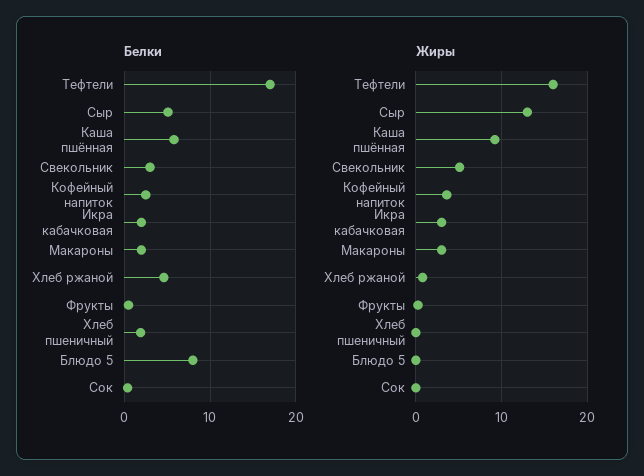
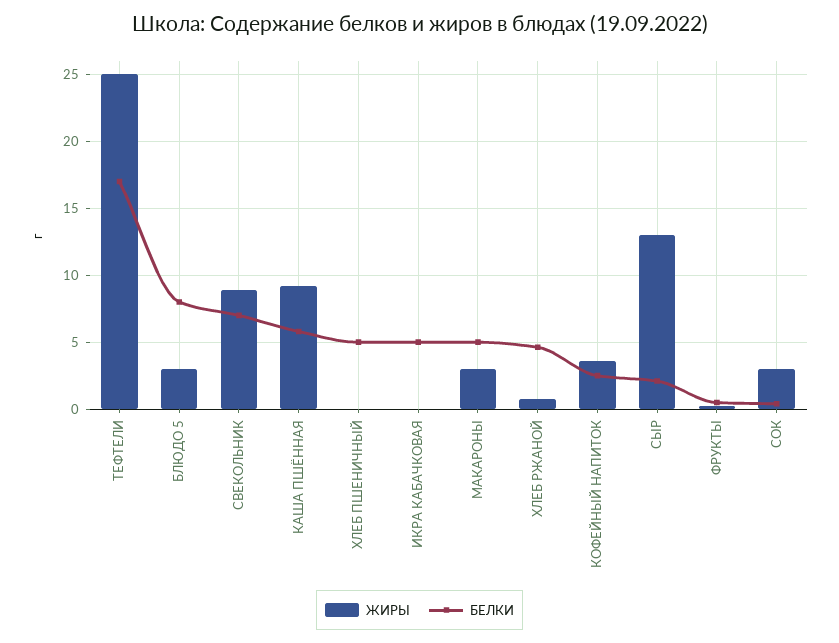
Белки, Сыр: 5 -> 2
Белки, Свекольник: 3 -> 7
Белки, Икра кабачковая: 2 -> 5
Белки, Макароны: 2 -> 5
Белки, Хлеб пшеничный: 2 -> 5
Жиры, Тефтели: 16 -> 25
Жиры, Свекольник: 5 -> 9
Жиры, Икра кабачковая: 3 -> 0
Жиры, Блюдо 5: 0 -> 3
Жиры, Сок: 0 -> 3

